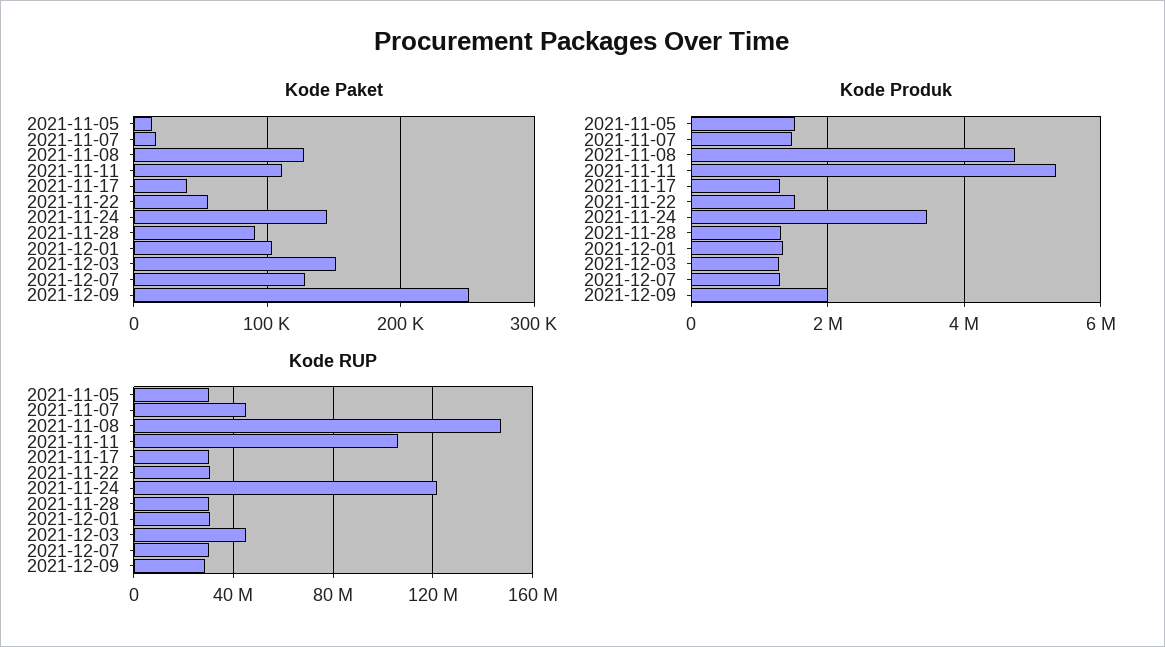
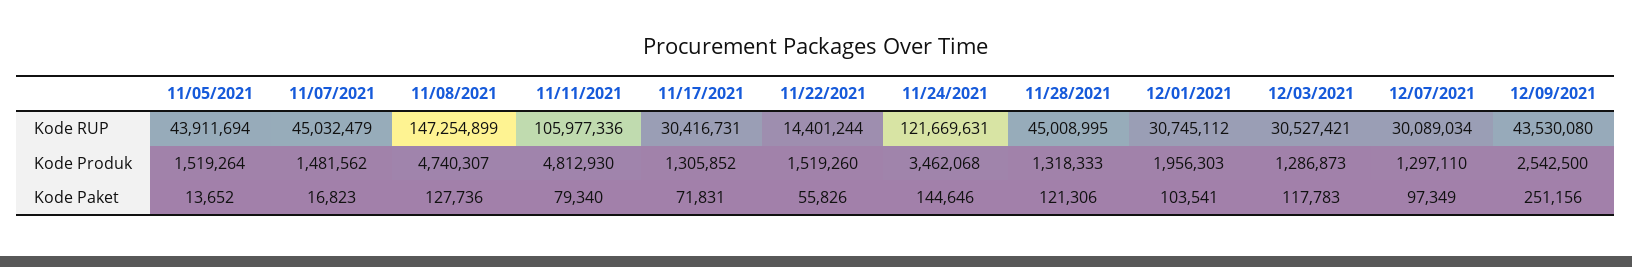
Kode Paket, 2021-11-11: 110000 -> 79340
Kode Paket, 2021-11-17: 40000 -> 71831
Kode Paket, 2021-11-28: 90000 -> 121306
Kode Paket, 2021-12-03: 150000 -> 117783
Kode Paket, 2021-12-07: 130000 -> 97349
Kode Produk, 2021-11-11: 5400000 -> 4812930
Kode Produk, 2021-12-01: 1400000 -> 1956303
Kode Produk, 2021-12-09: 2000000 -> 2542500
Kode RUP, 2021-11-05: 30000000 -> 43911694
Kode RUP, 2021-11-22: 30000000 -> 14401244
Kode RUP, 2021-11-28: 30000000 -> 45008995
Kode RUP, 2021-12-03: 45000000 -> 30527421
Kode RUP, 2021-12-09: 30000000 -> 43530080

